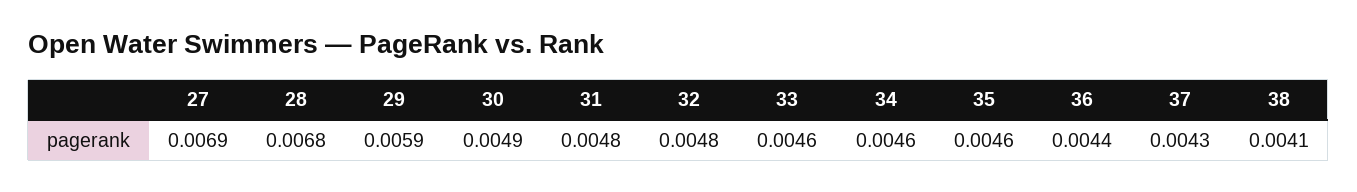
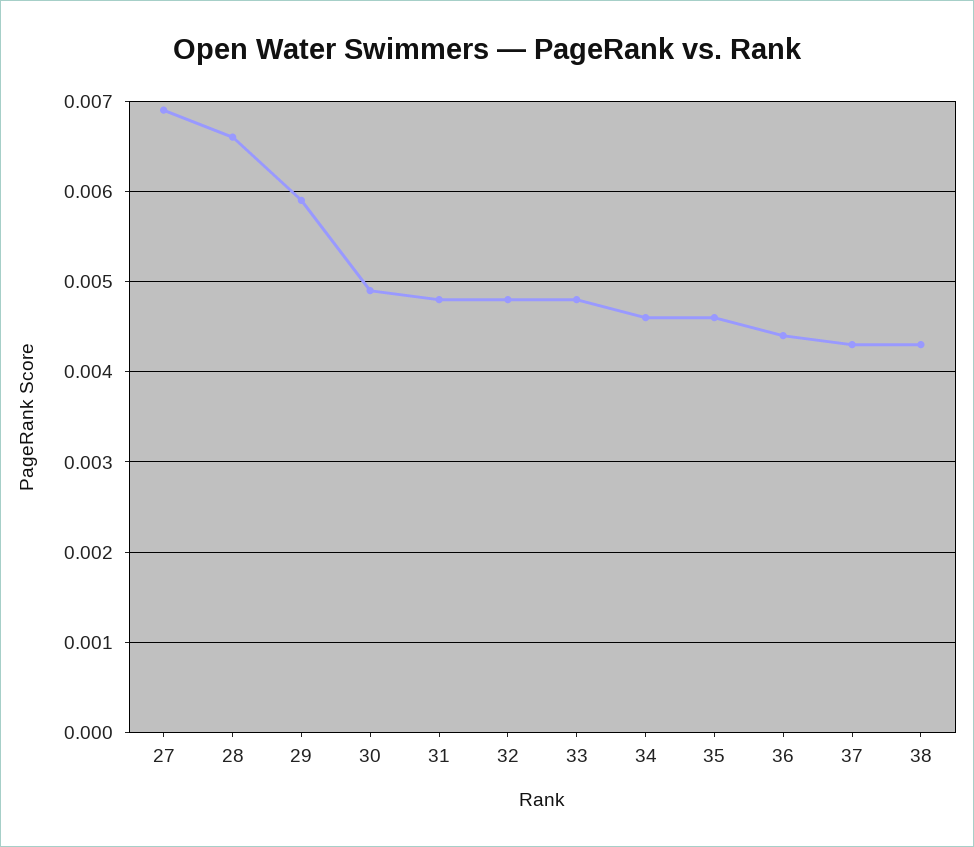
28: 0.0068 -> 0.0066
33: 0.0046 -> 0.0048
38: 0.0041 -> 0.0043

